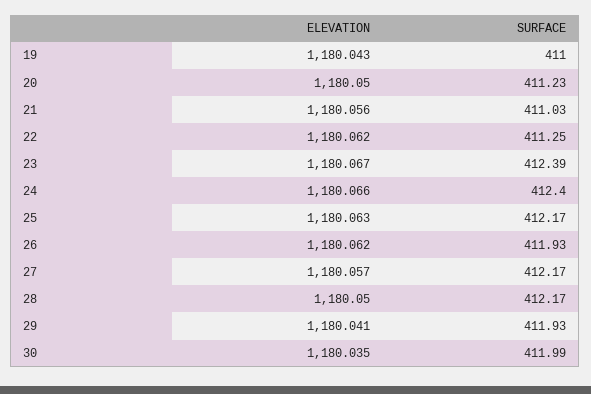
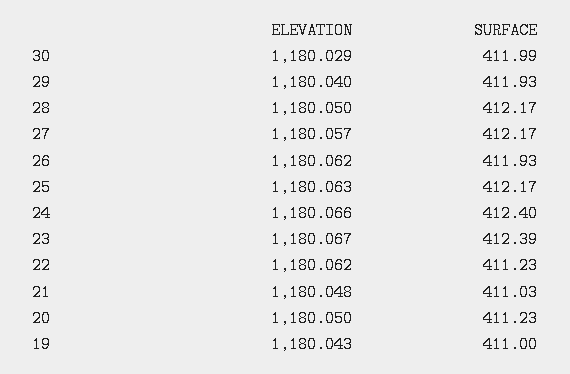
ELEVATION, 21: 1180.056 -> 1180.048
SURFACE, 22: 411.25 -> 411.23
ELEVATION, 29: 1180.041 -> 1180.04
ELEVATION, 30: 1180.035 -> 1180.029

